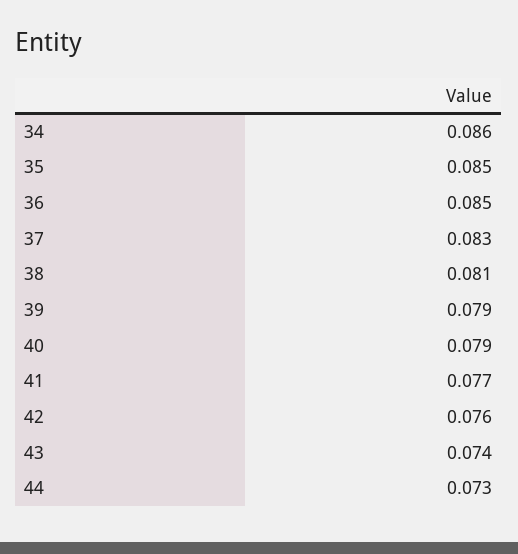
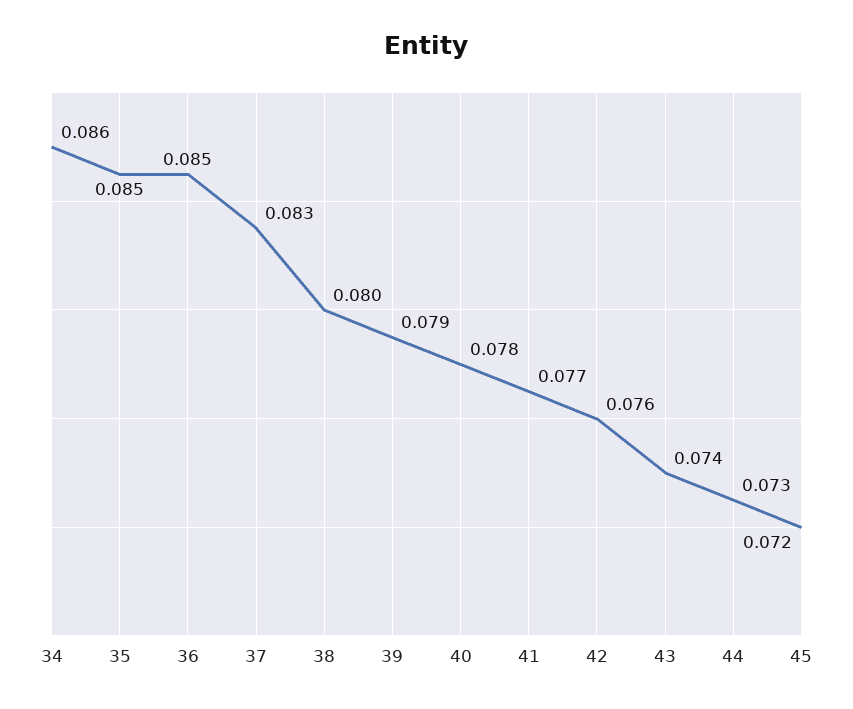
38: 0.081 -> 0.08
40: 0.079 -> 0.078
45: none -> 0.072

